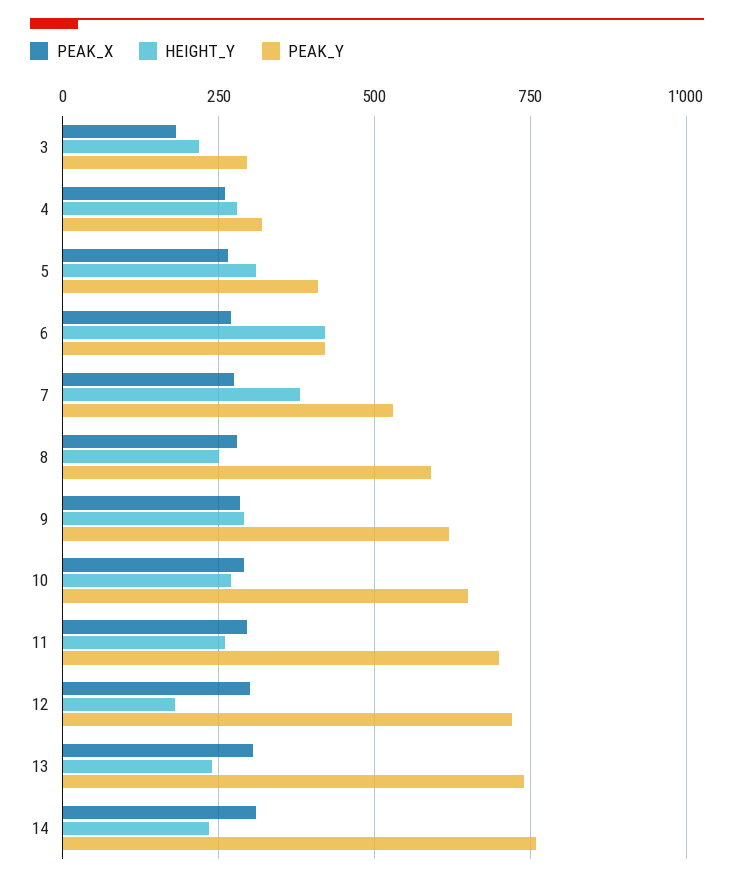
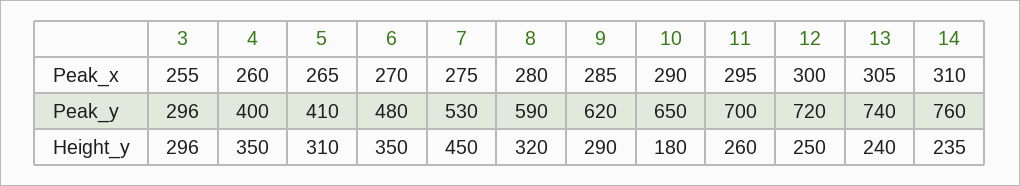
PEAK_X, 3: 175 -> 255
HEIGHT_Y, 3: 225 -> 296
HEIGHT_Y, 4: 275 -> 350
PEAK_Y, 4: 325 -> 400
HEIGHT_Y, 6: 425 -> 350
PEAK_Y, 6: 425 -> 480
HEIGHT_Y, 7: 375 -> 450
HEIGHT_Y, 8: 250 -> 320
HEIGHT_Y, 10: 275 -> 180
HEIGHT_Y, 12: 175 -> 250

